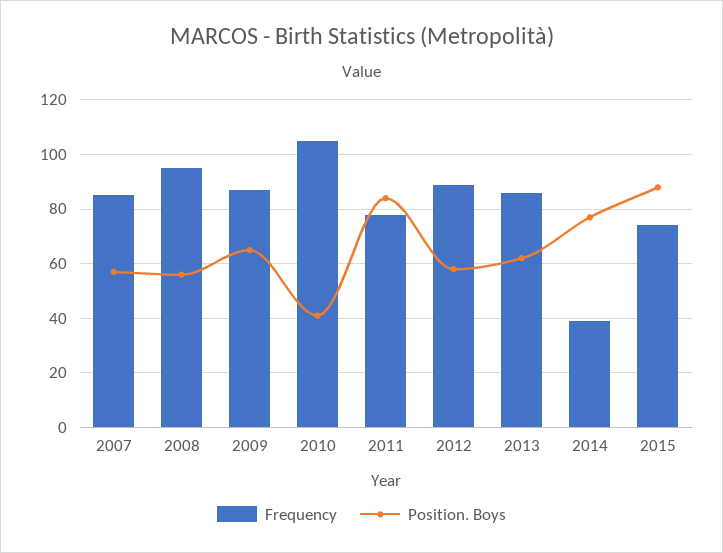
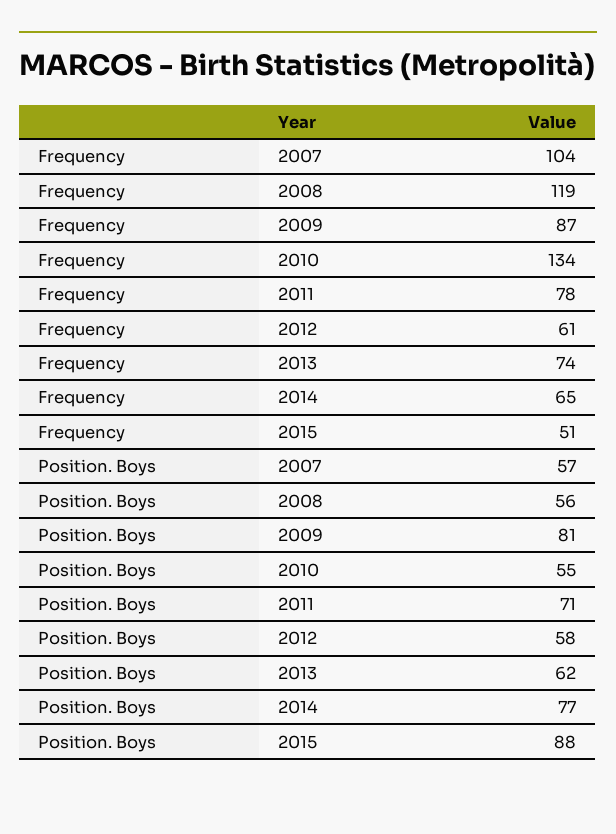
Frequency, 2007: 85 -> 104
Frequency, 2008: 95 -> 119
Position. Boys, 2009: 65 -> 81
Frequency, 2010: 105 -> 134
Position. Boys, 2010: 40 -> 55
Position. Boys, 2011: 85 -> 71
Frequency, 2012: 90 -> 61
Frequency, 2013: 85 -> 74
Frequency, 2014: 40 -> 65
Frequency, 2015: 75 -> 51

